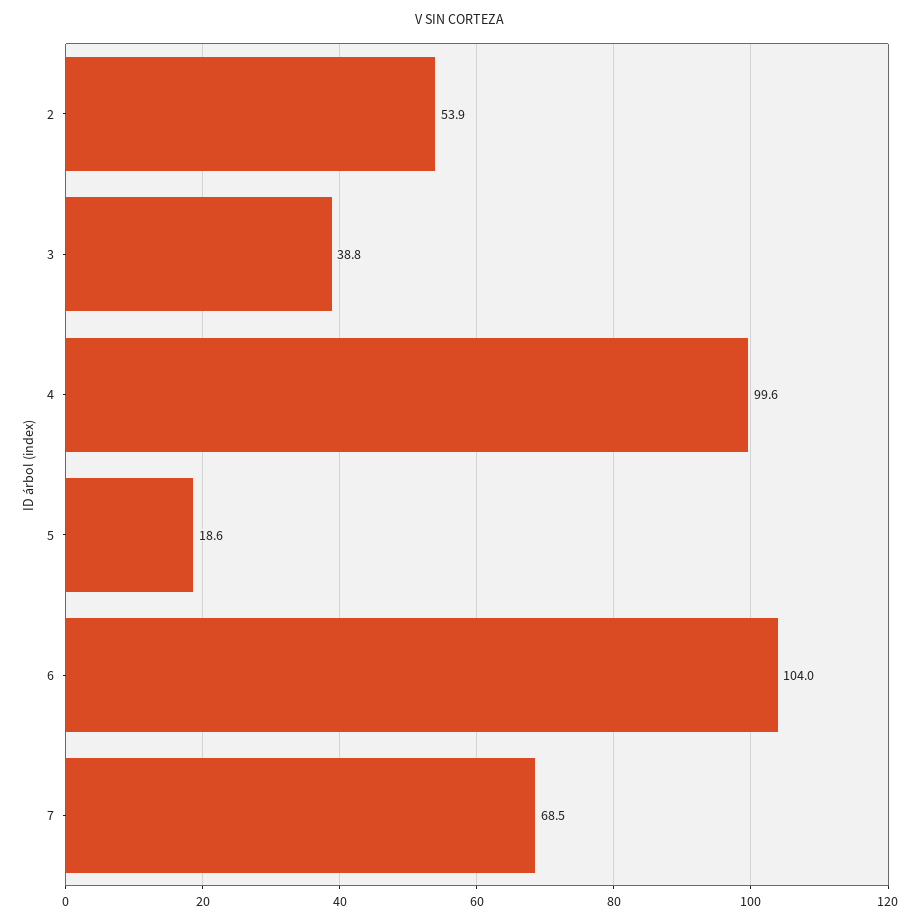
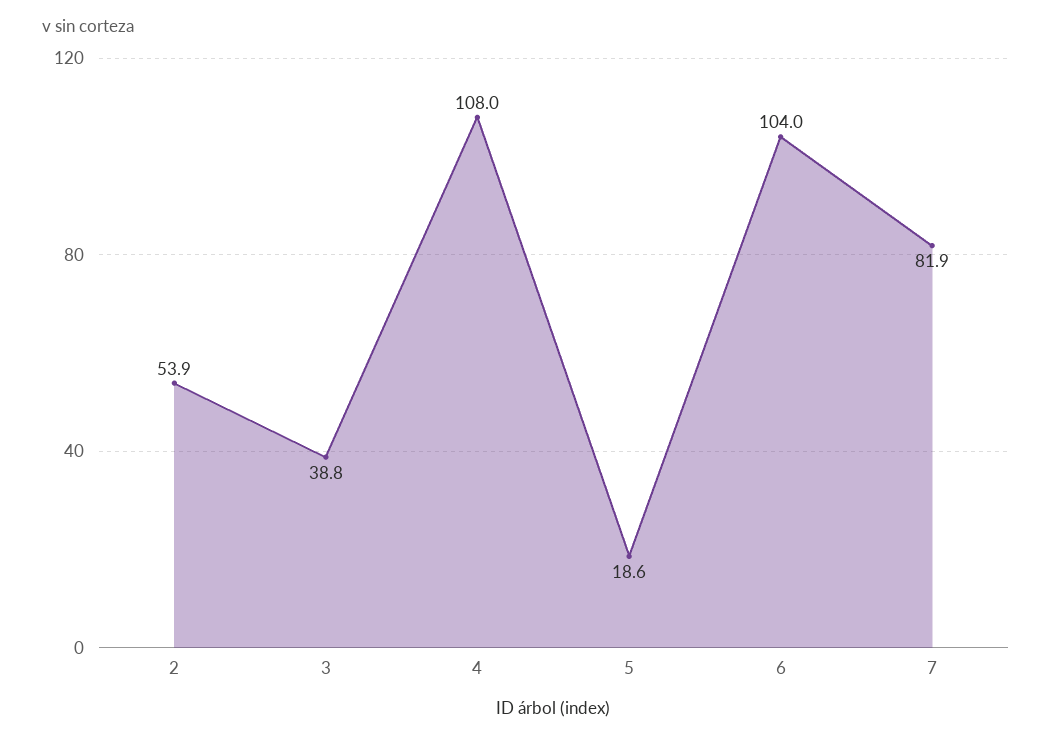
4: 99.6 -> 108
7: 68.5 -> 81.9

